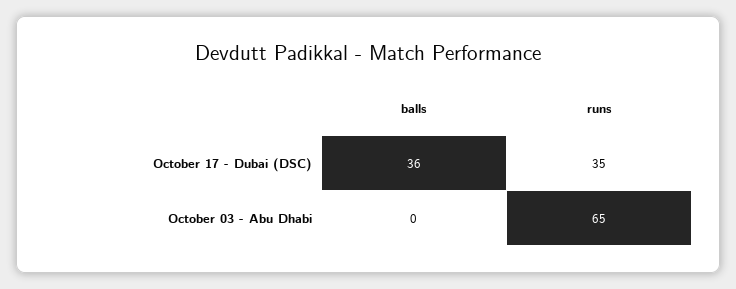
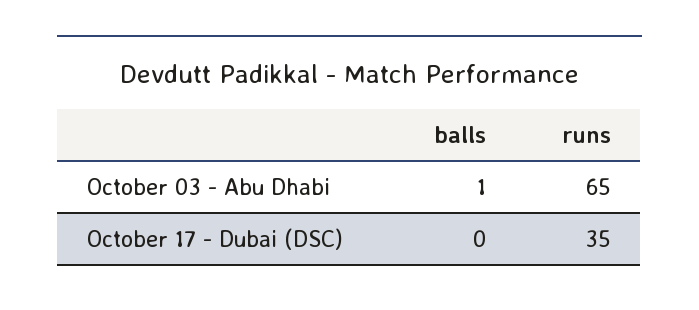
balls, October 17 - Dubai (DSC): 36 -> 0
balls, October 03 - Abu Dhabi: 0 -> 1

